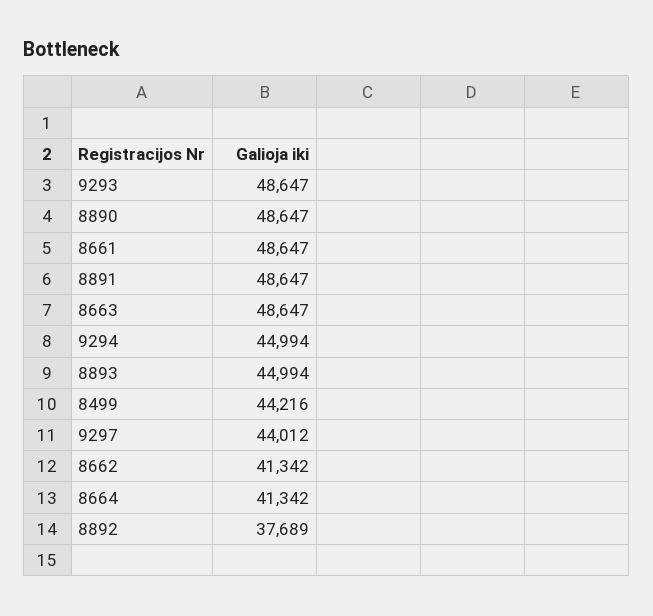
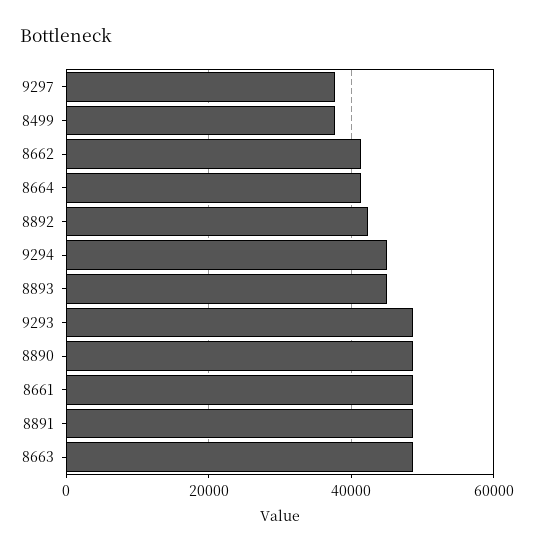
8499: 44216 -> 38000
9297: 44012 -> 38000
8892: 37689 -> 42000

